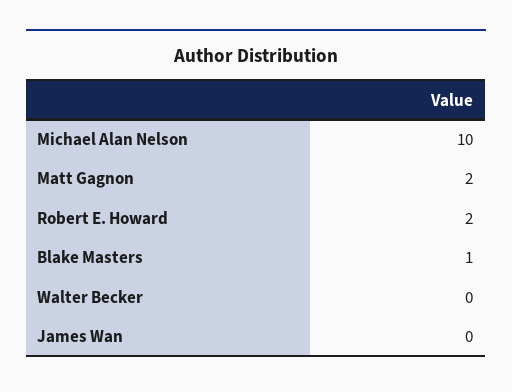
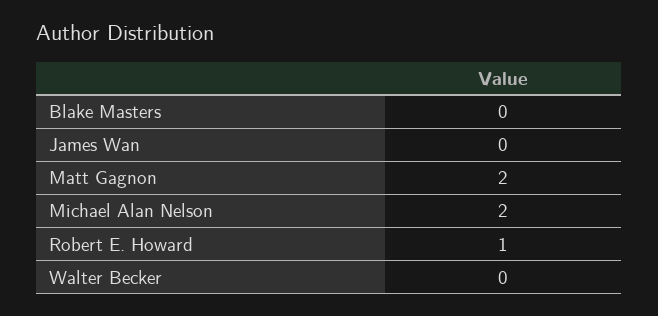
Michael Alan Nelson: 10 -> 2
Robert E. Howard: 2 -> 1
Blake Masters: 1 -> 0

